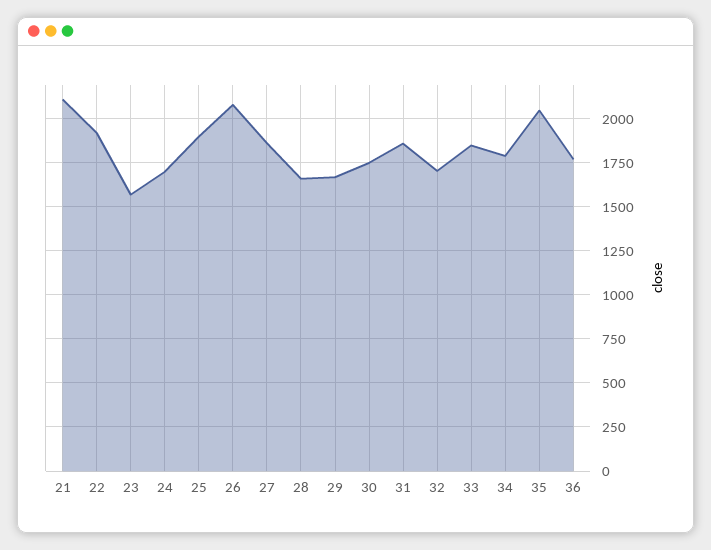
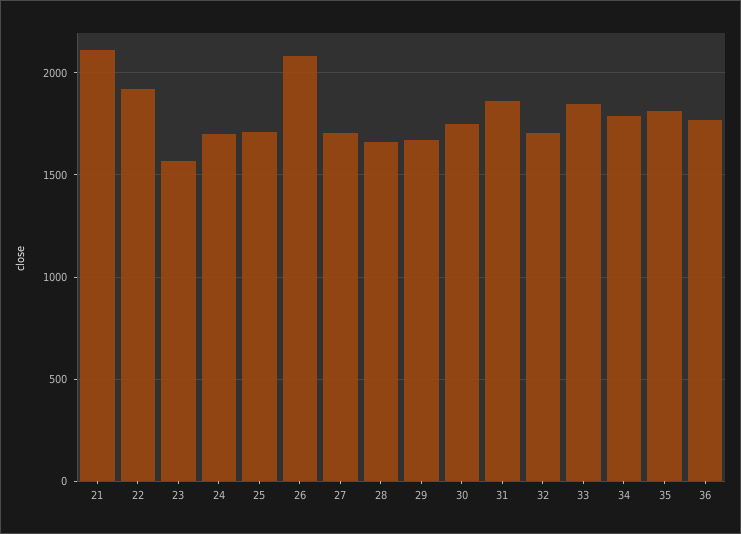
25: 1900 -> 1700
27: 1850 -> 1700
35: 2050 -> 1800

